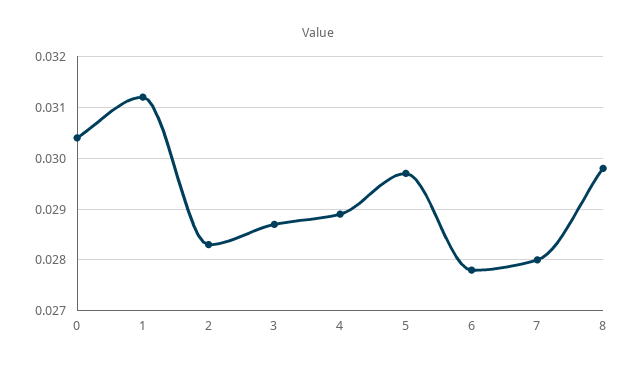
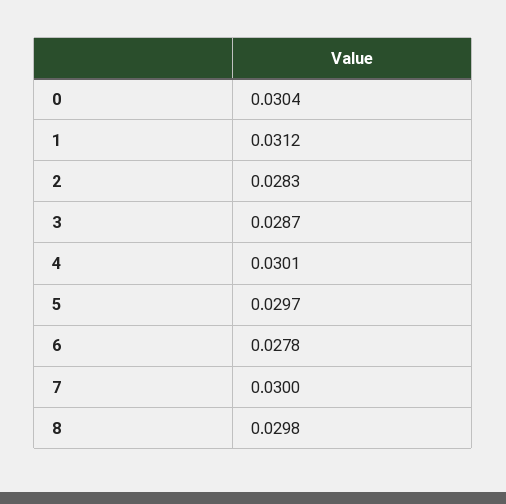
4: 0.029 -> 0.0301
7: 0.028 -> 0.03

